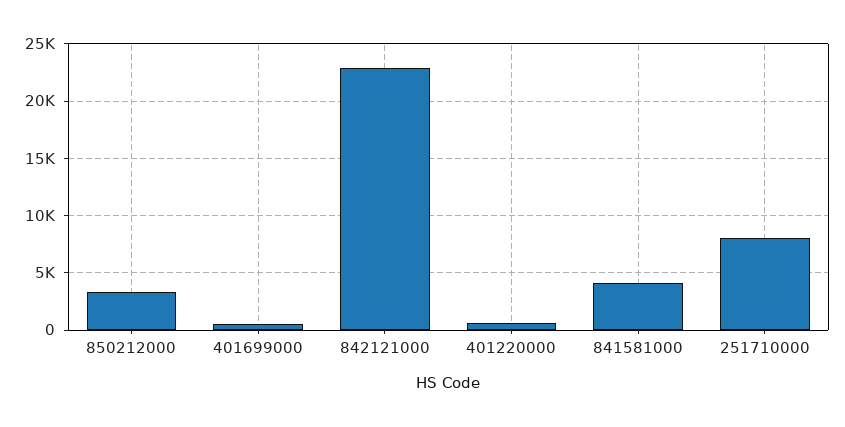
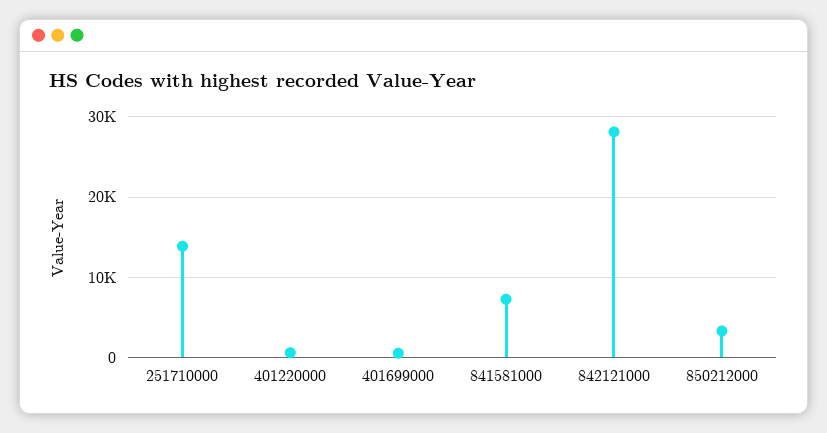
842121000: 23000 -> 28000
841581000: 4000 -> 7000
251710000: 8000 -> 14000

